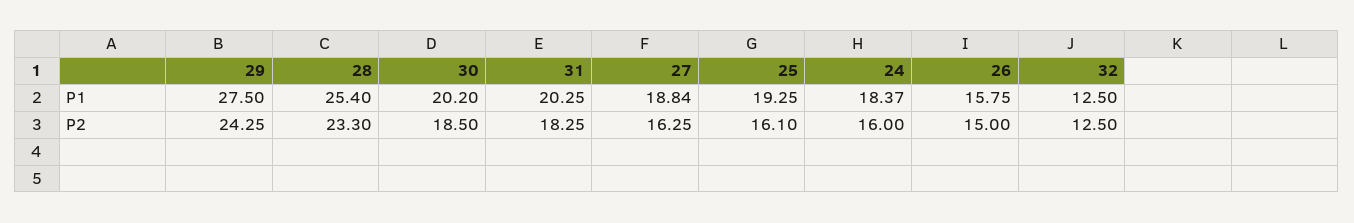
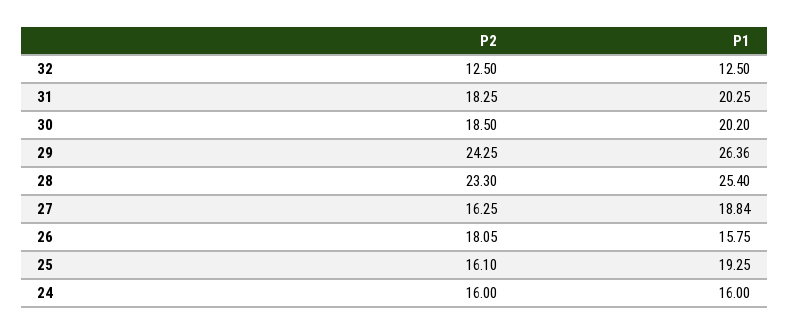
29, P1: 27.5 -> 26.36
24, P1: 18.37 -> 16
26, P2: 15 -> 18.05

